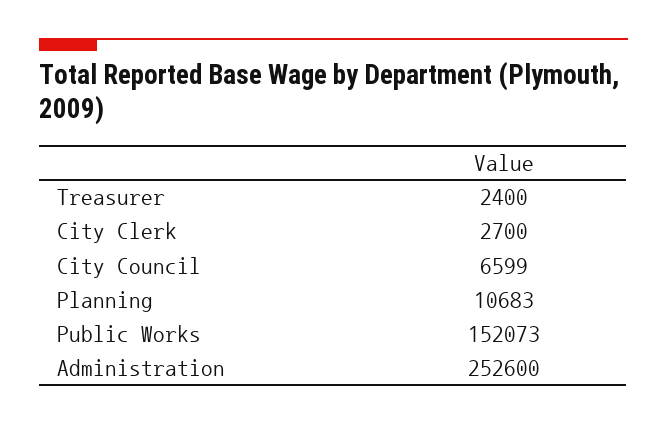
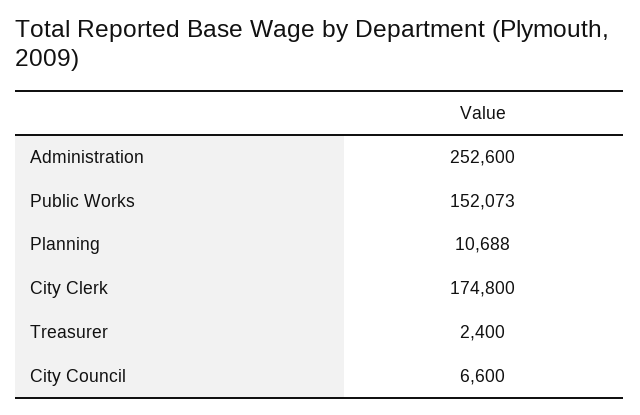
City Clerk: 2700 -> 174800
City Council: 6599 -> 6600
Planning: 10683 -> 10688

